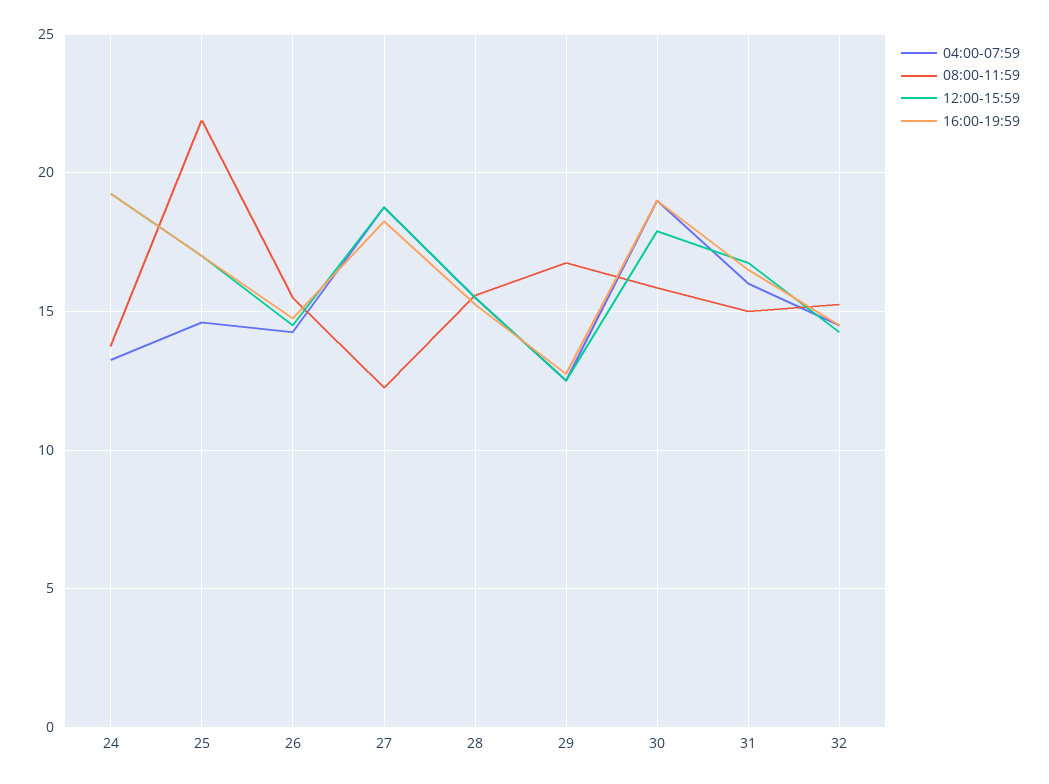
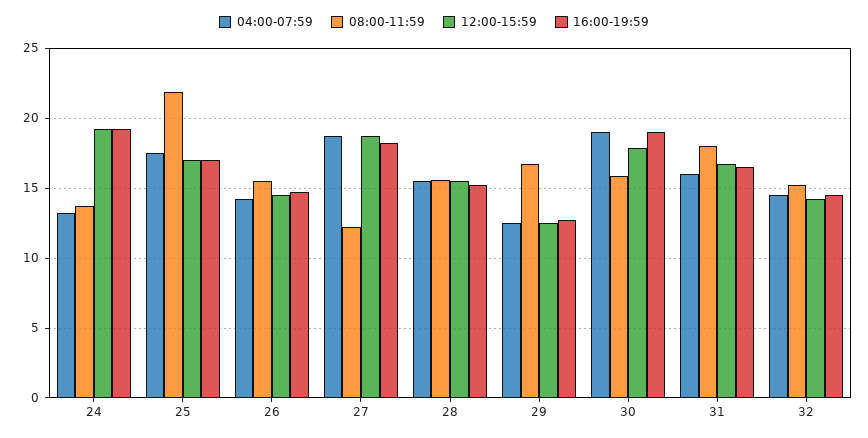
04:00-07:59, 25: 14.5 -> 17.5
08:00-11:59, 31: 15 -> 18

